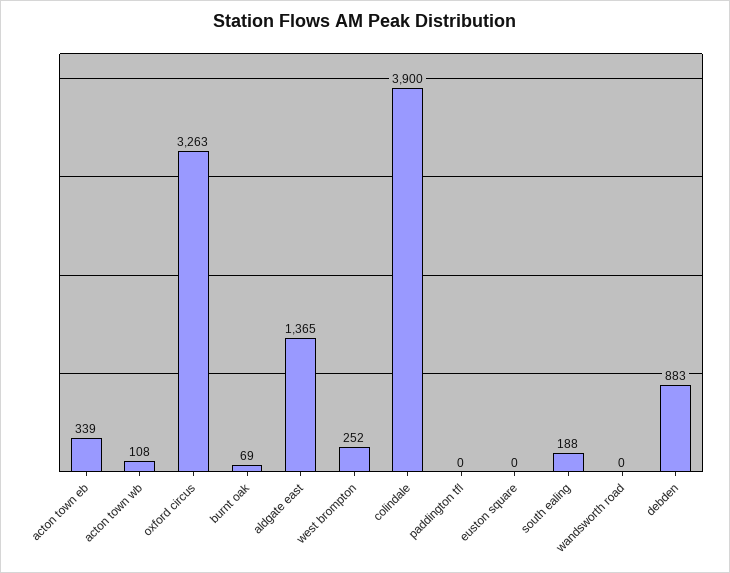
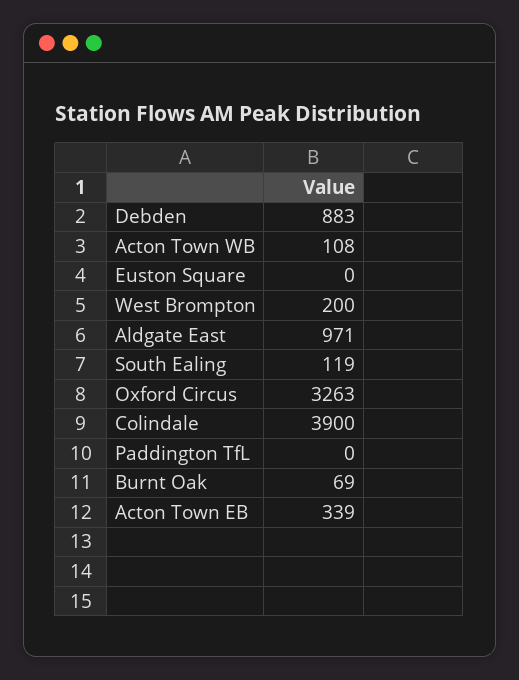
aldgate east: 1365 -> 971
west brompton: 252 -> 200
south ealing: 188 -> 119
wandsworth road: 0 -> none

